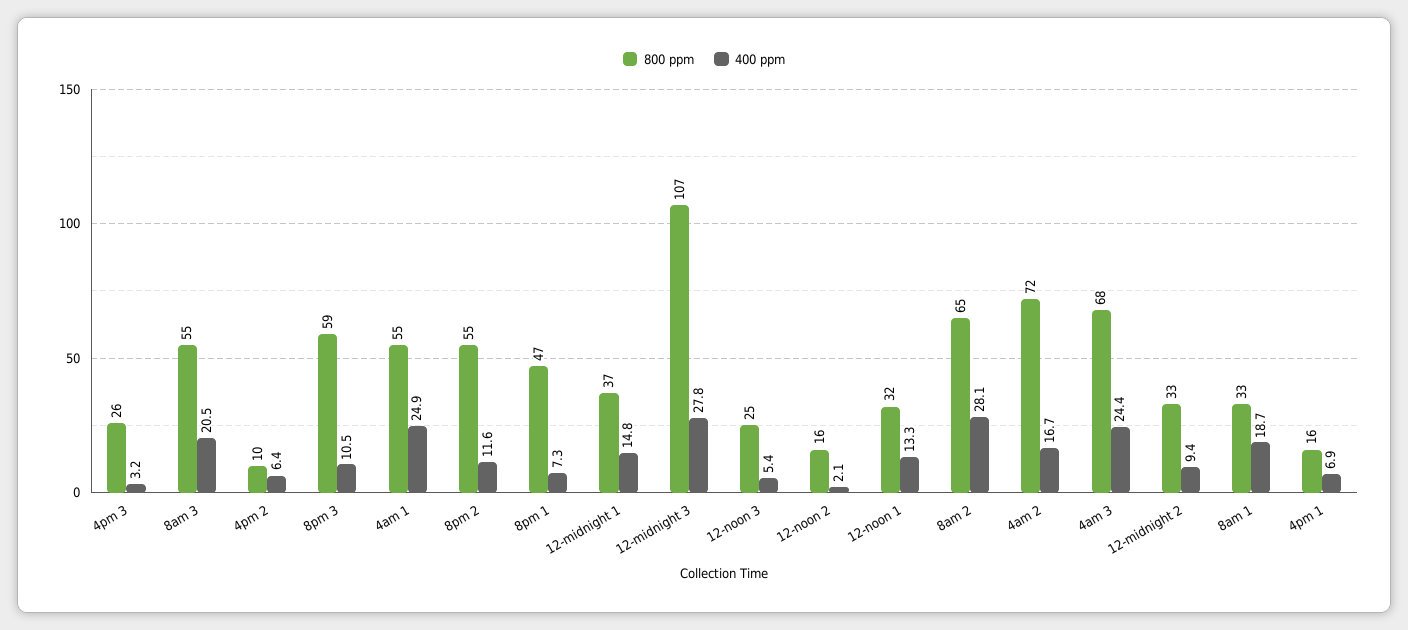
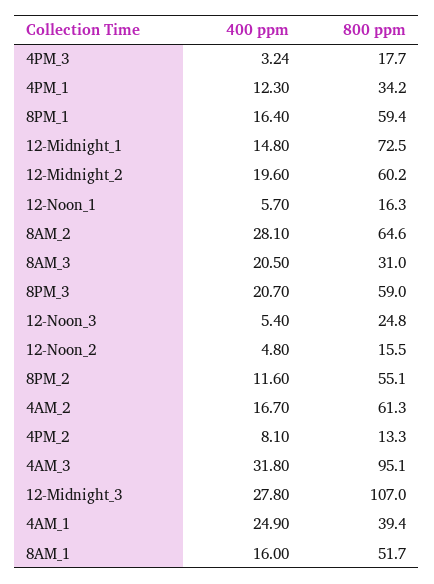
800 ppm, 4pm 3: 26 -> 17.7
800 ppm, 8am 3: 55 -> 31
800 ppm, 4pm 2: 10 -> 13.3
400 ppm, 4pm 2: 6.4 -> 8.1
400 ppm, 8pm 3: 10.5 -> 20.7
800 ppm, 4am 1: 55 -> 39.4
800 ppm, 8pm 1: 47 -> 59.4
400 ppm, 8pm 1: 7.3 -> 16.4
800 ppm, 12-midnight 1: 37 -> 72.5
400 ppm, 12-noon 2: 2.1 -> 4.8
800 ppm, 12-noon 1: 32 -> 16.3
400 ppm, 12-noon 1: 13.3 -> 5.7
800 ppm, 4am 2: 72 -> 61.3
800 ppm, 4am 3: 68 -> 95.1
400 ppm, 4am 3: 24.4 -> 31.8
800 ppm, 12-midnight 2: 33 -> 60.2
400 ppm, 12-midnight 2: 9.4 -> 19.6
800 ppm, 8am 1: 33 -> 51.7
400 ppm, 8am 1: 18.7 -> 16
800 ppm, 4pm 1: 16 -> 34.2
400 ppm, 4pm 1: 6.9 -> 12.3

